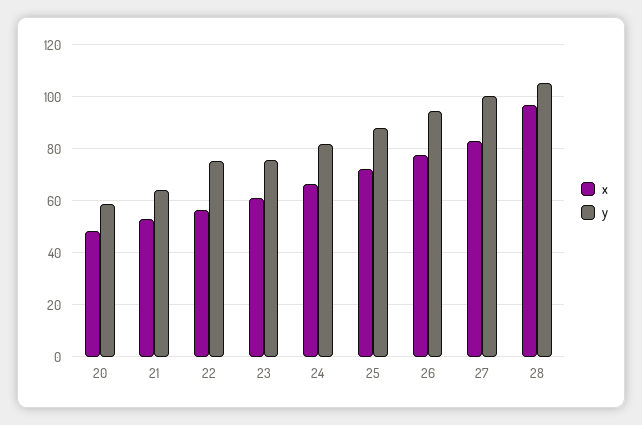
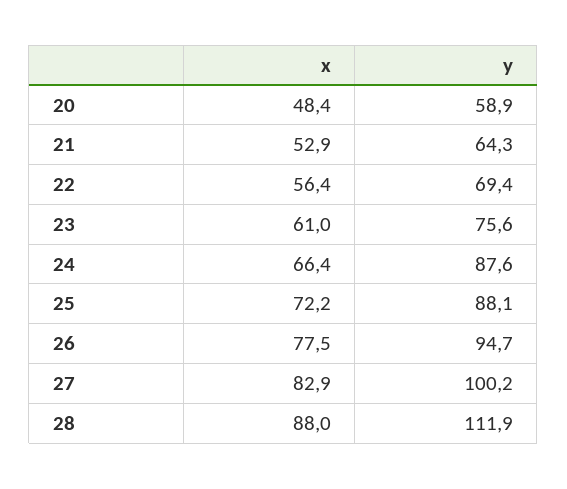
y, 22: 75 -> 69.4
y, 24: 82.5 -> 87.6
x, 28: 97.5 -> 88
y, 28: 105 -> 111.9

